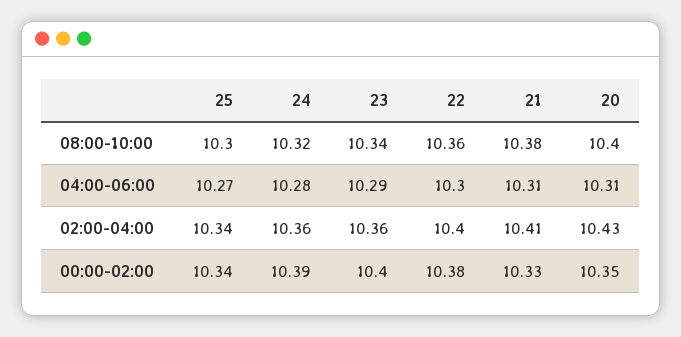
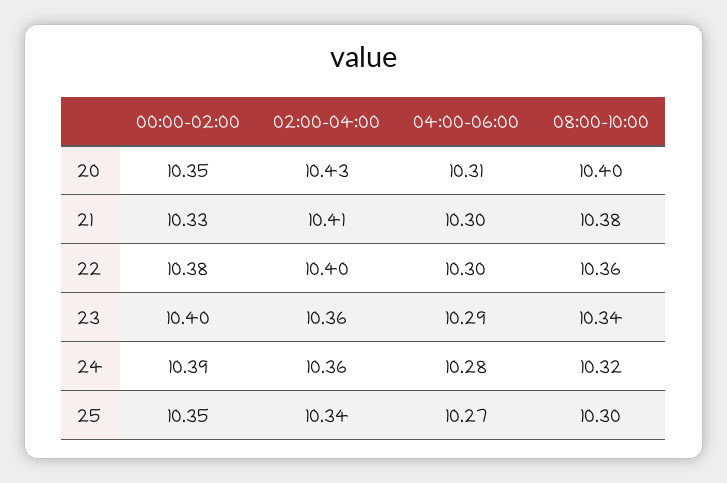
21, 04:00-06:00: 10.31 -> 10.3
25, 00:00-02:00: 10.34 -> 10.35

